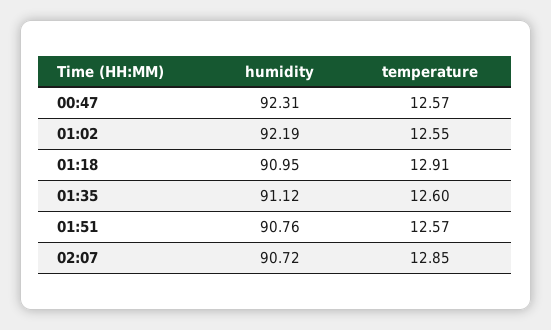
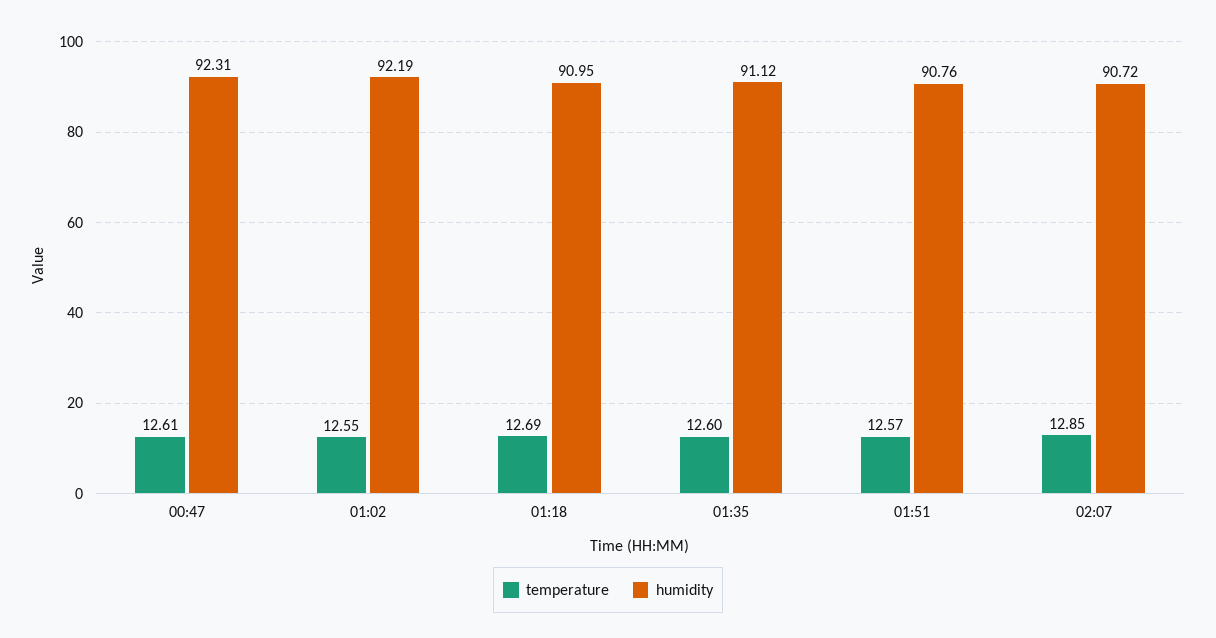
temperature, 00:47: 12.57 -> 12.61
temperature, 01:18: 12.91 -> 12.69

